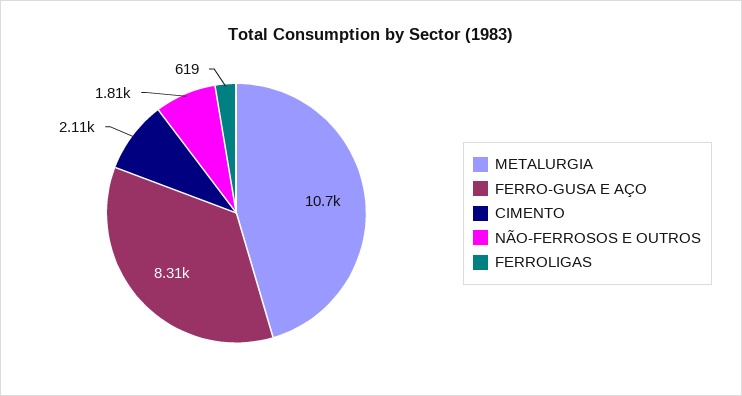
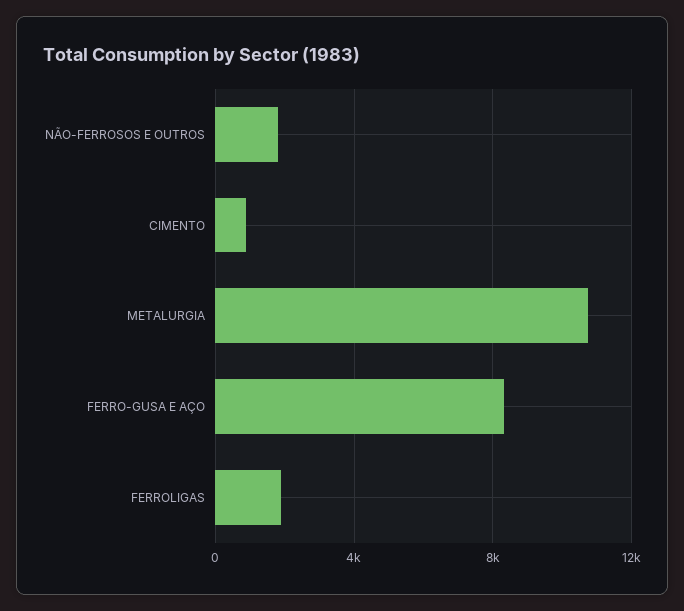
CIMENTO: 2110 -> 1000
FERROLIGAS: 619 -> 2000

